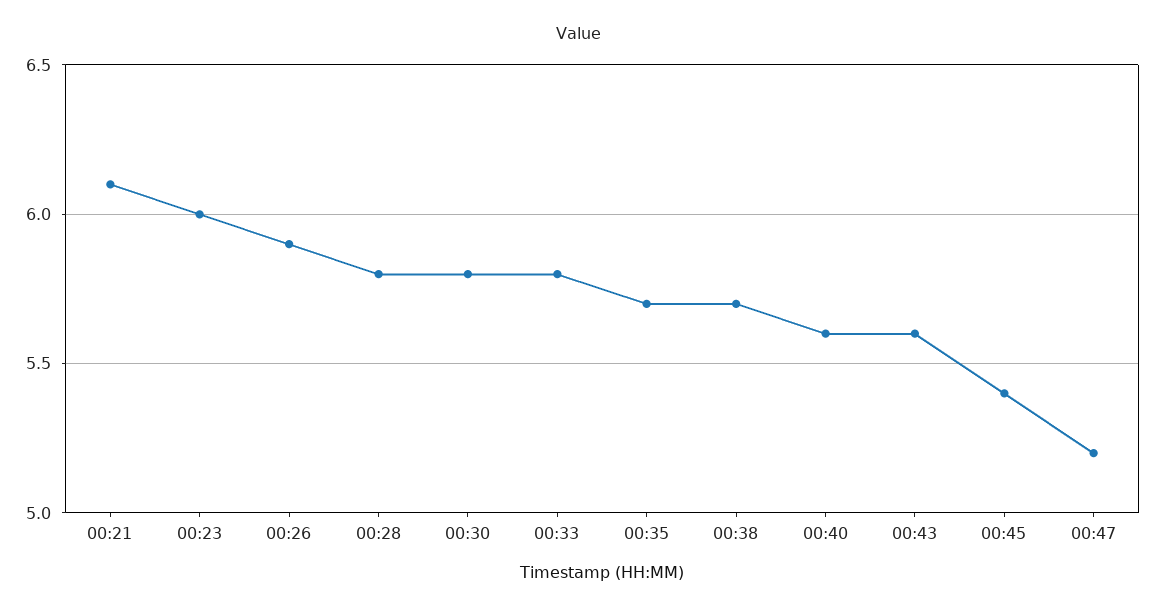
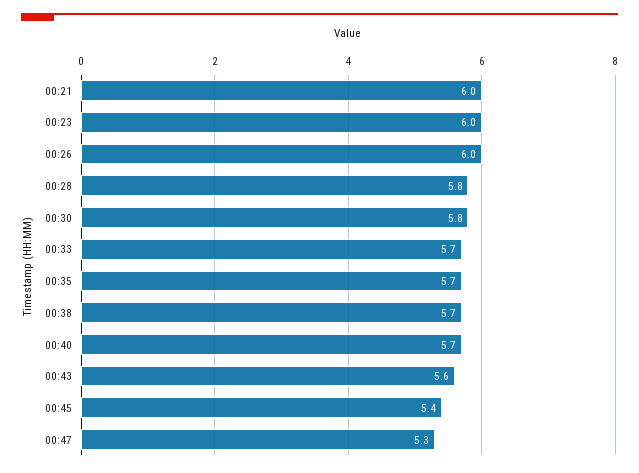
00:21: 6.1 -> 6
00:26: 5.9 -> 6
00:33: 5.8 -> 5.7
00:40: 5.6 -> 5.7
00:47: 5.2 -> 5.3

